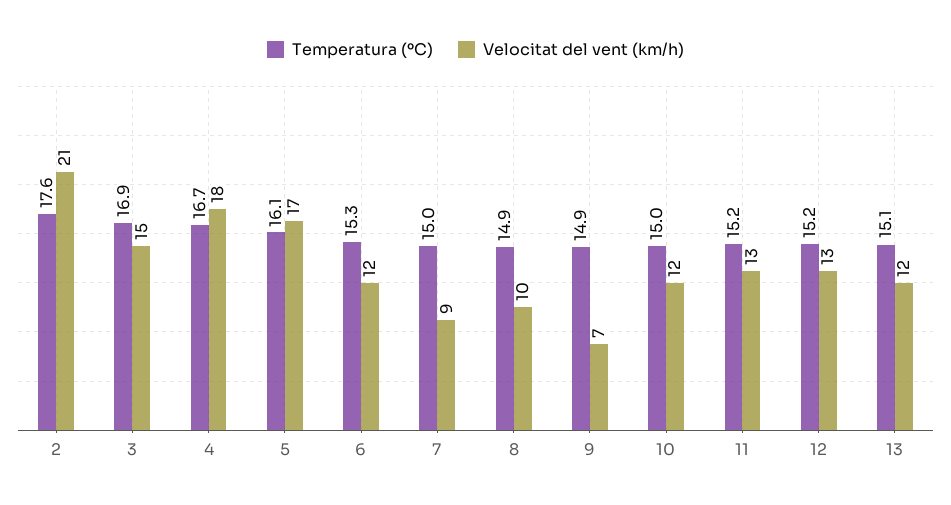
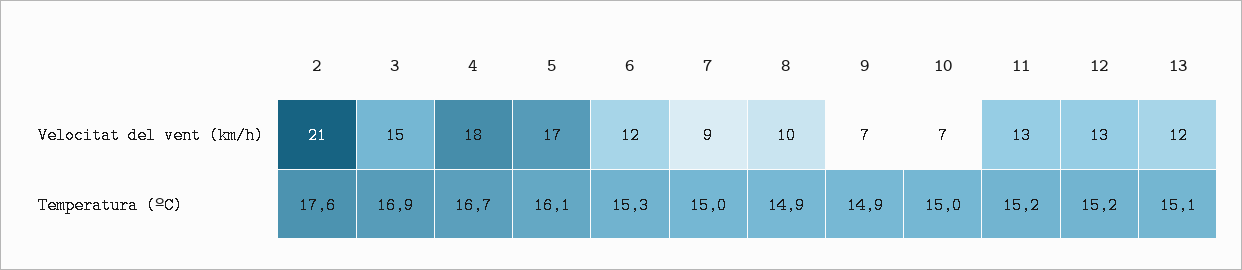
Velocitat del vent (km/h), 10: 12 -> 7

